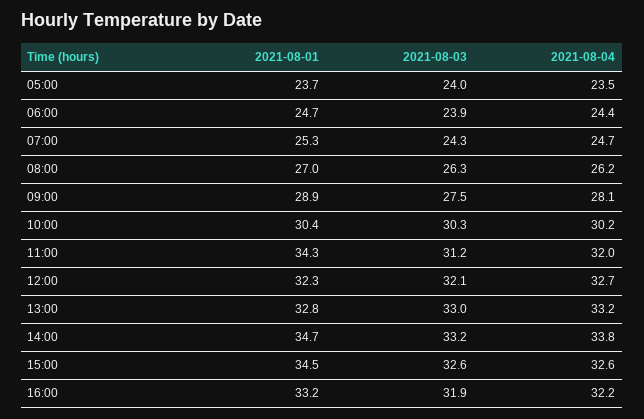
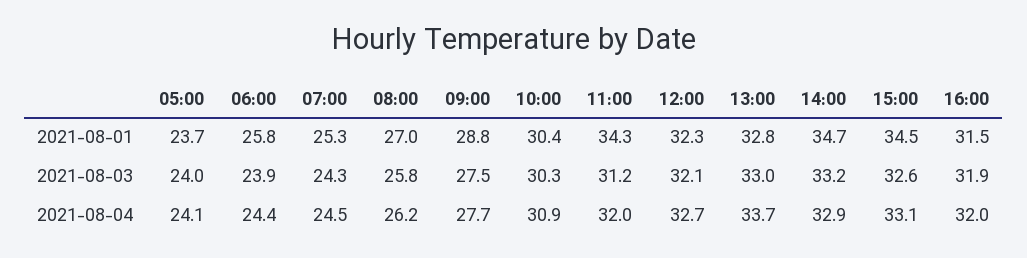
2021-08-04, 05:00: 23.5 -> 24.1
2021-08-01, 06:00: 24.7 -> 25.8
2021-08-04, 07:00: 24.7 -> 24.5
2021-08-03, 08:00: 26.3 -> 25.8
2021-08-01, 09:00: 28.9 -> 28.8
2021-08-04, 09:00: 28.1 -> 27.7
2021-08-04, 10:00: 30.2 -> 30.9
2021-08-04, 13:00: 33.2 -> 33.7
2021-08-04, 14:00: 33.8 -> 32.9
2021-08-04, 15:00: 32.6 -> 33.1
2021-08-01, 16:00: 33.2 -> 31.5
2021-08-04, 16:00: 32.2 -> 32

